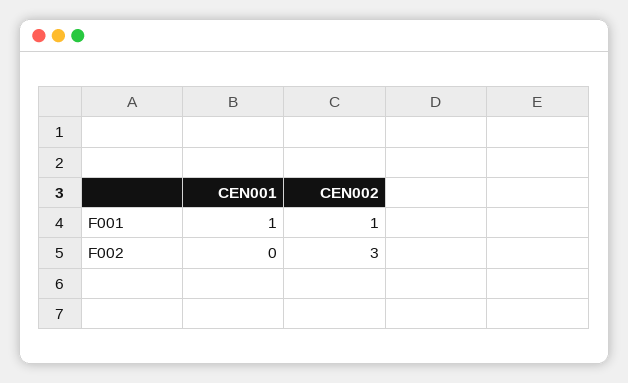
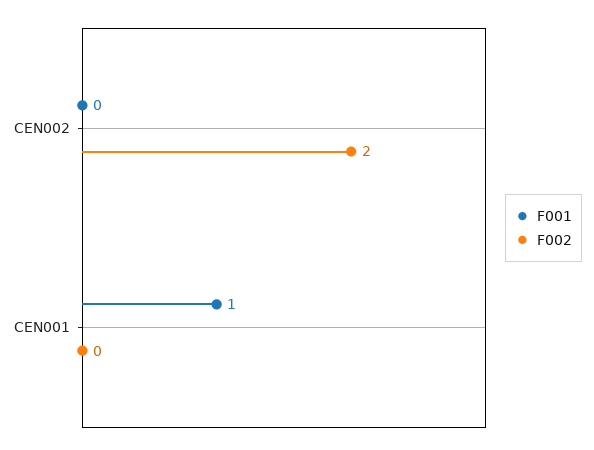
F001, CEN002: 1 -> 0
F002, CEN002: 3 -> 2

